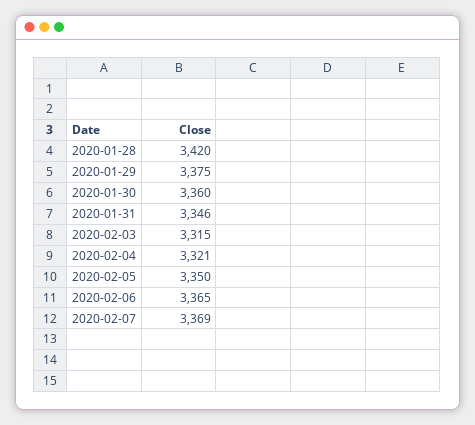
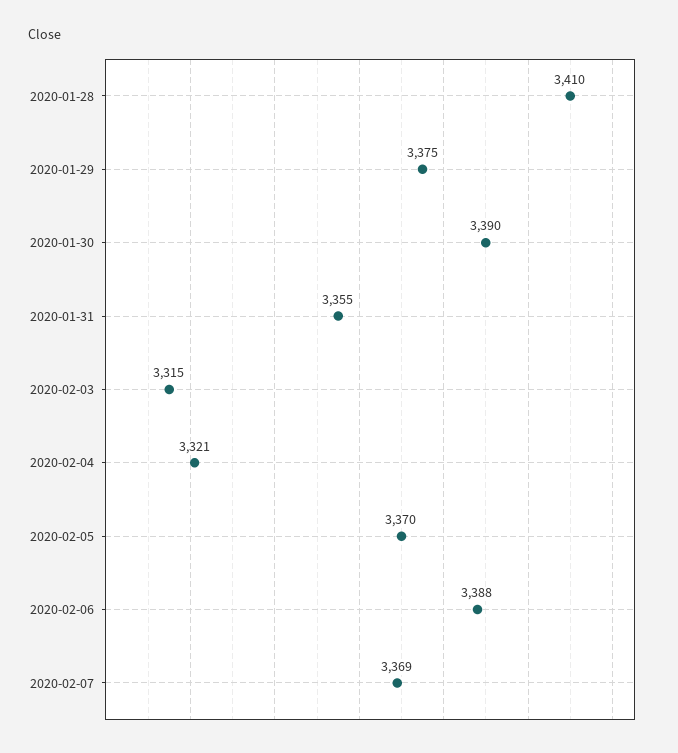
2020-01-28: 3420 -> 3410
2020-01-30: 3360 -> 3390
2020-01-31: 3346 -> 3355
2020-02-05: 3350 -> 3370
2020-02-06: 3365 -> 3388

